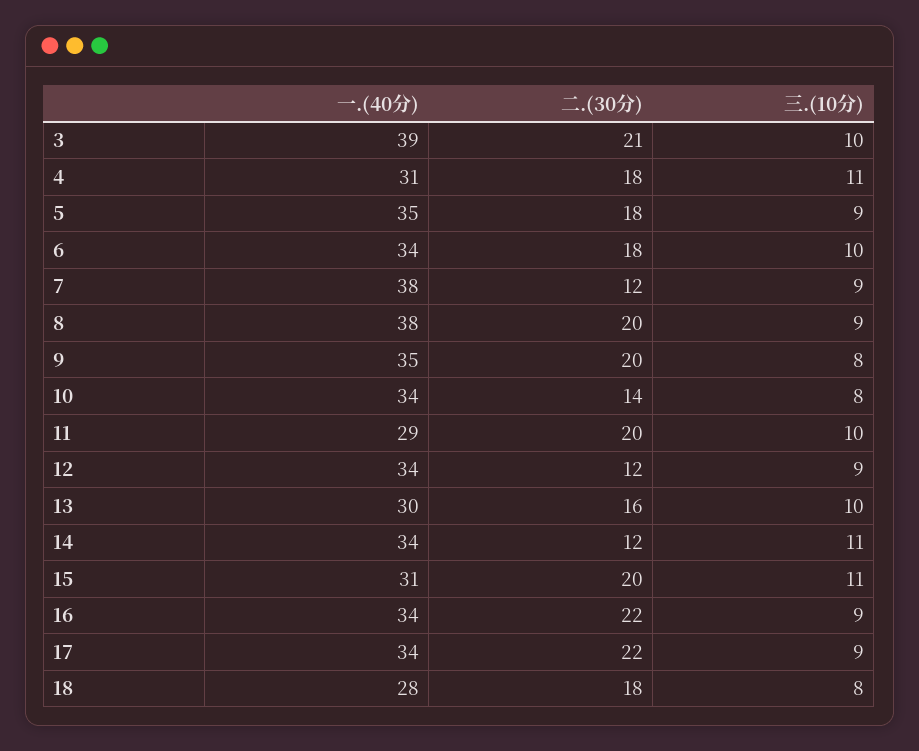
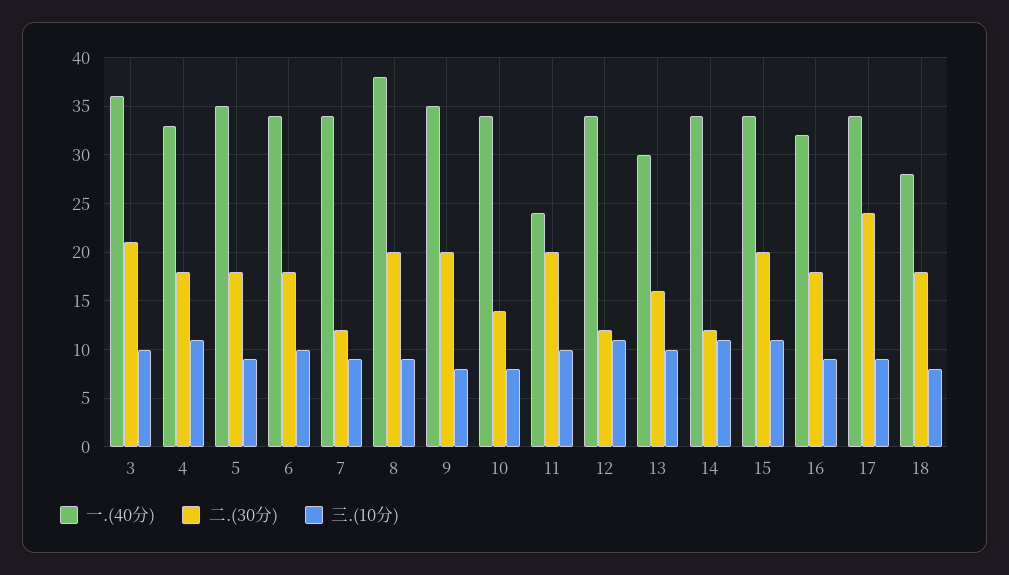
一.(40分), 3: 39 -> 36
一.(40分), 4: 31 -> 33
一.(40分), 7: 38 -> 34
一.(40分), 11: 29 -> 24
三.(10分), 12: 9 -> 11
一.(40分), 15: 31 -> 34
一.(40分), 16: 34 -> 32
二.(30分), 16: 22 -> 18
二.(30分), 17: 22 -> 24

